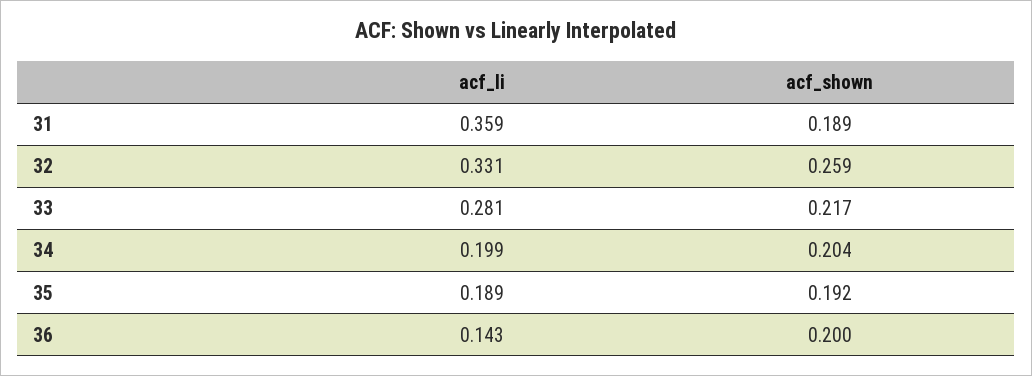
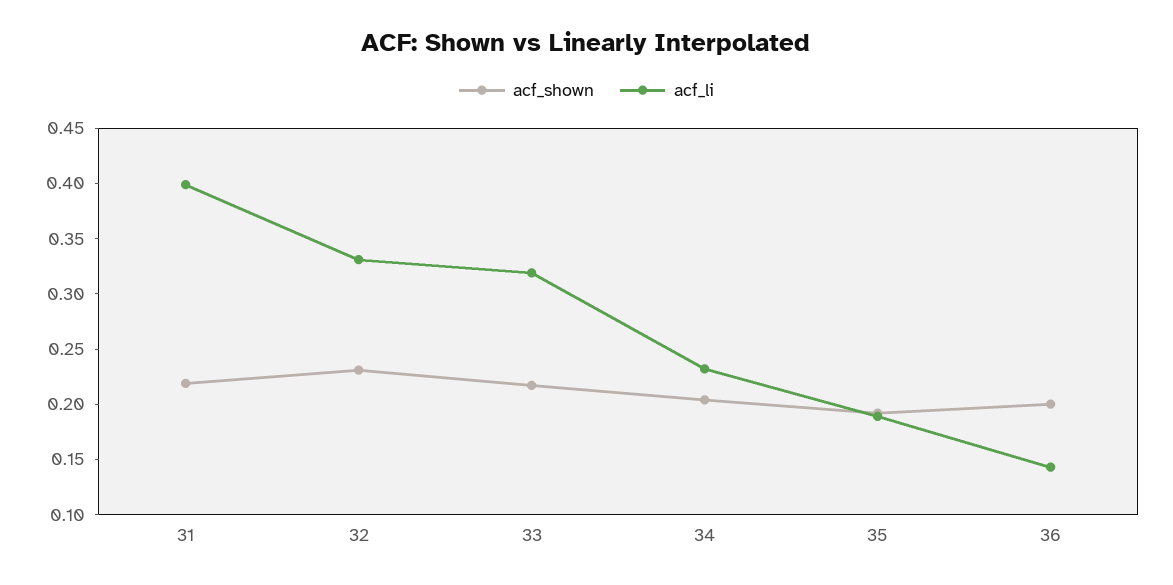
acf_li, 31: 0.359 -> 0.4
acf_shown, 31: 0.189 -> 0.22
acf_shown, 32: 0.259 -> 0.23
acf_li, 33: 0.281 -> 0.32
acf_li, 34: 0.199 -> 0.23

